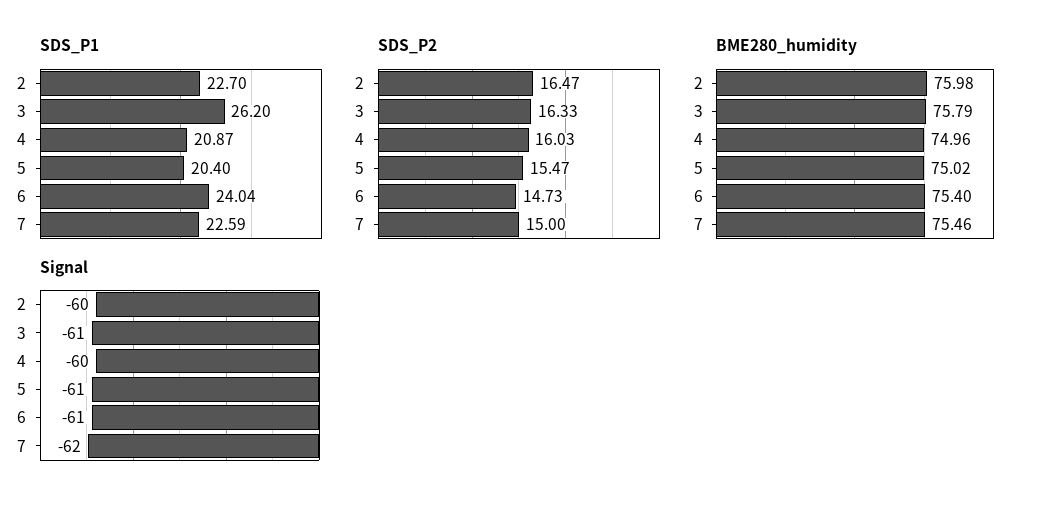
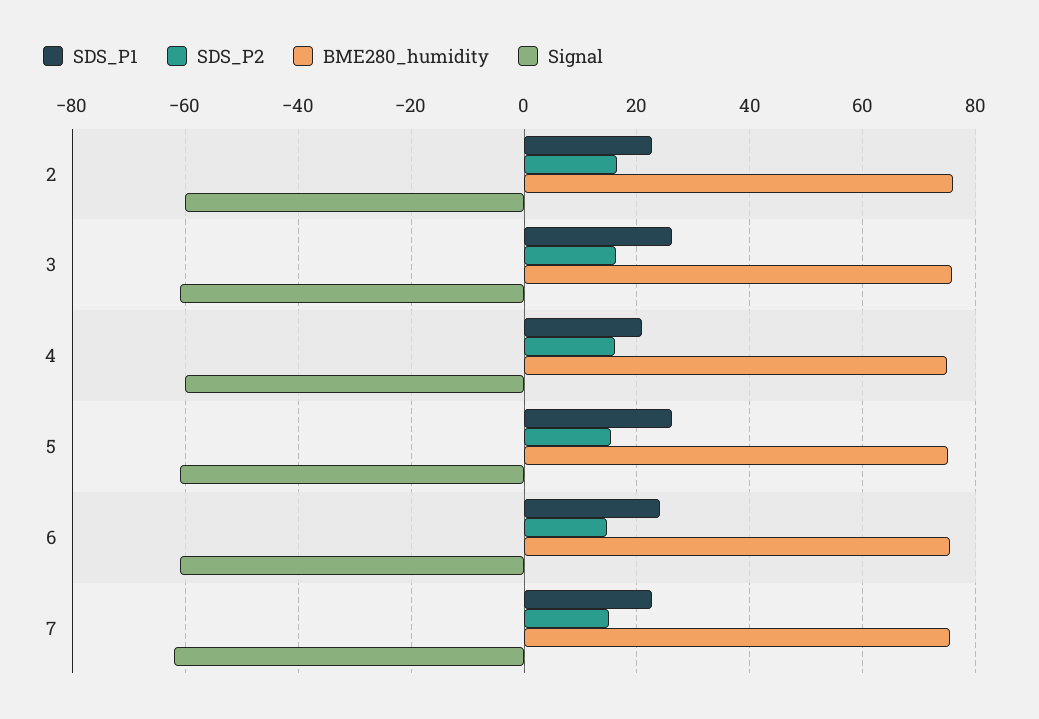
SDS_P1, 5: 20.4 -> 26

